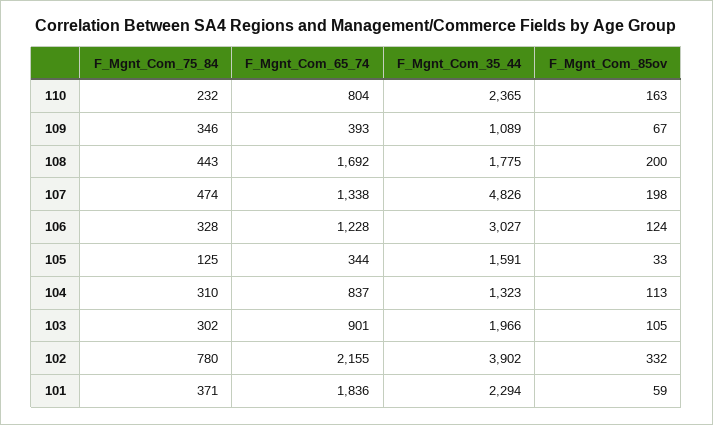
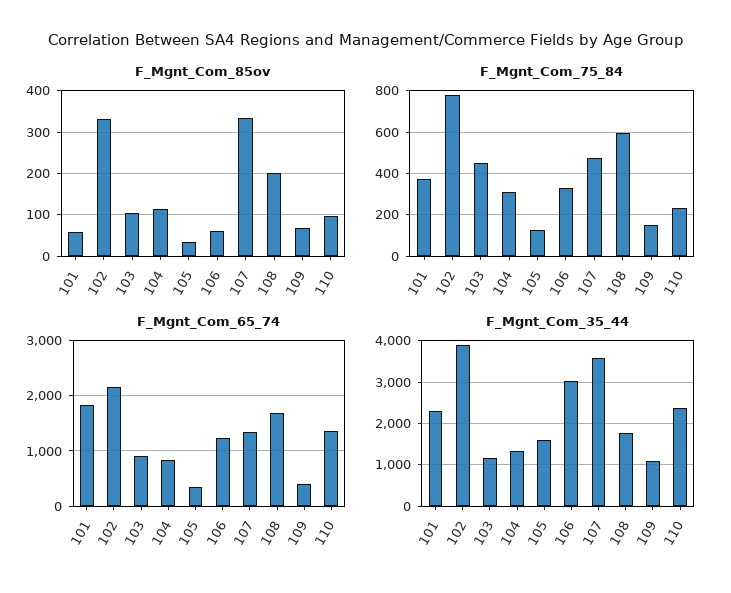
F_Mgnt_Com_65_74, 110: 804 -> 1400
F_Mgnt_Com_85ov, 110: 163 -> 100
F_Mgnt_Com_75_84, 109: 346 -> 150
F_Mgnt_Com_75_84, 108: 443 -> 600
F_Mgnt_Com_35_44, 107: 4826 -> 3600
F_Mgnt_Com_85ov, 107: 198 -> 340
F_Mgnt_Com_85ov, 106: 124 -> 60
F_Mgnt_Com_75_84, 103: 302 -> 450
F_Mgnt_Com_35_44, 103: 1966 -> 1200

